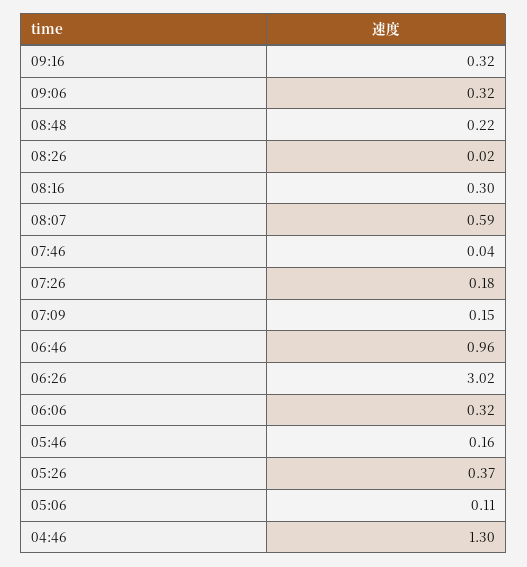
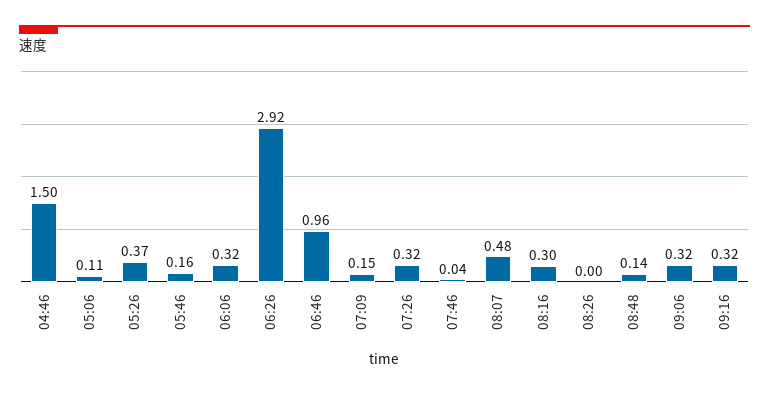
08:48: 0.22 -> 0.14
08:26: 0.02 -> 0
08:07: 0.59 -> 0.48
07:26: 0.18 -> 0.32
06:26: 3.02 -> 2.92
04:46: 1.3 -> 1.5

